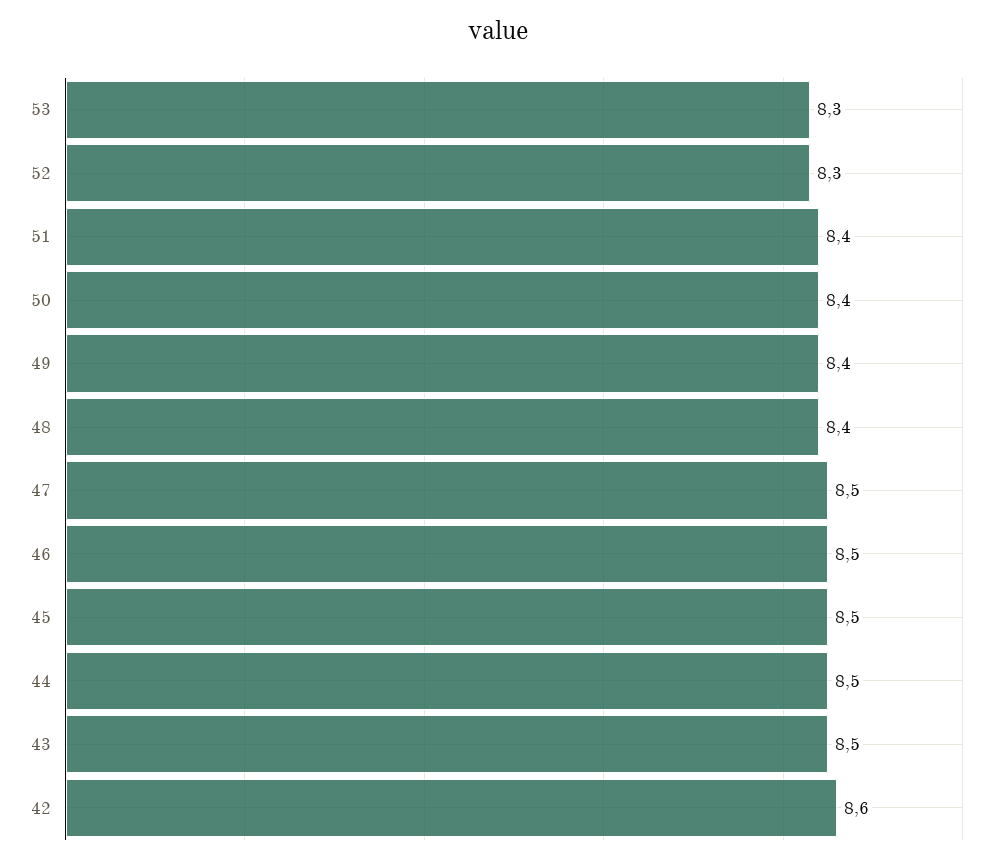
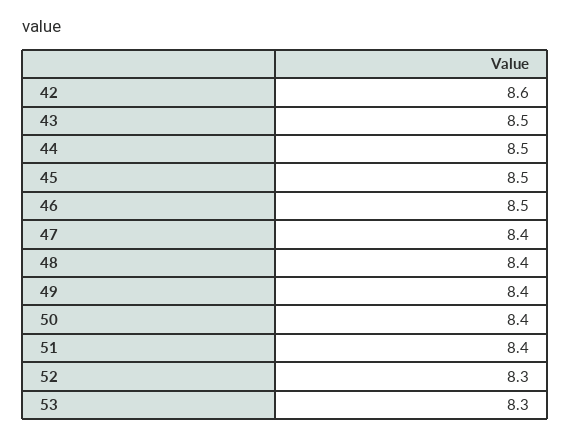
47: 8.5 -> 8.4

